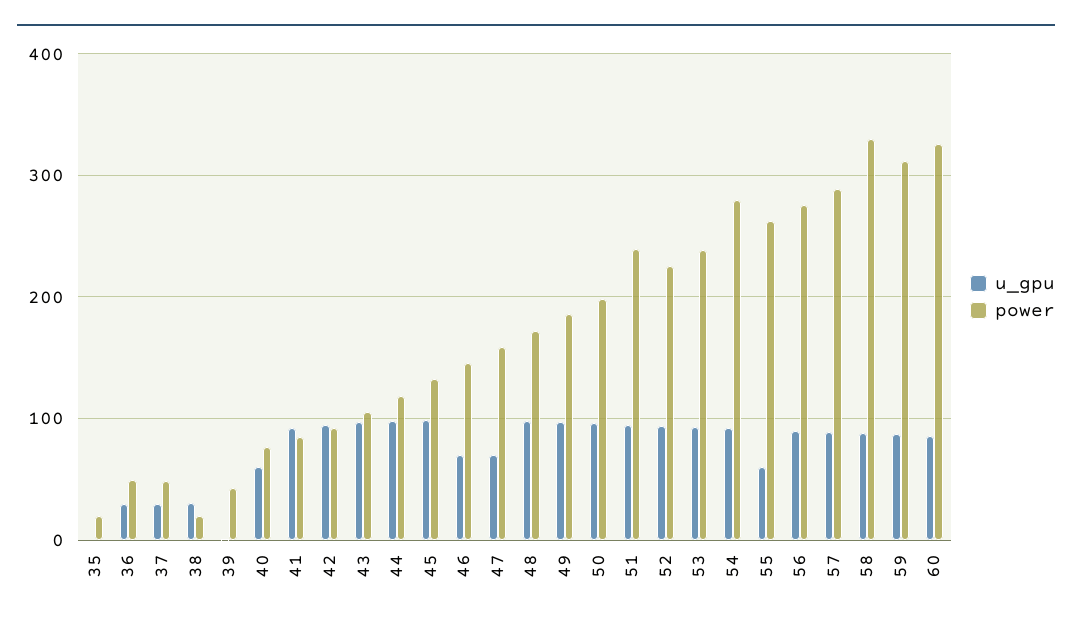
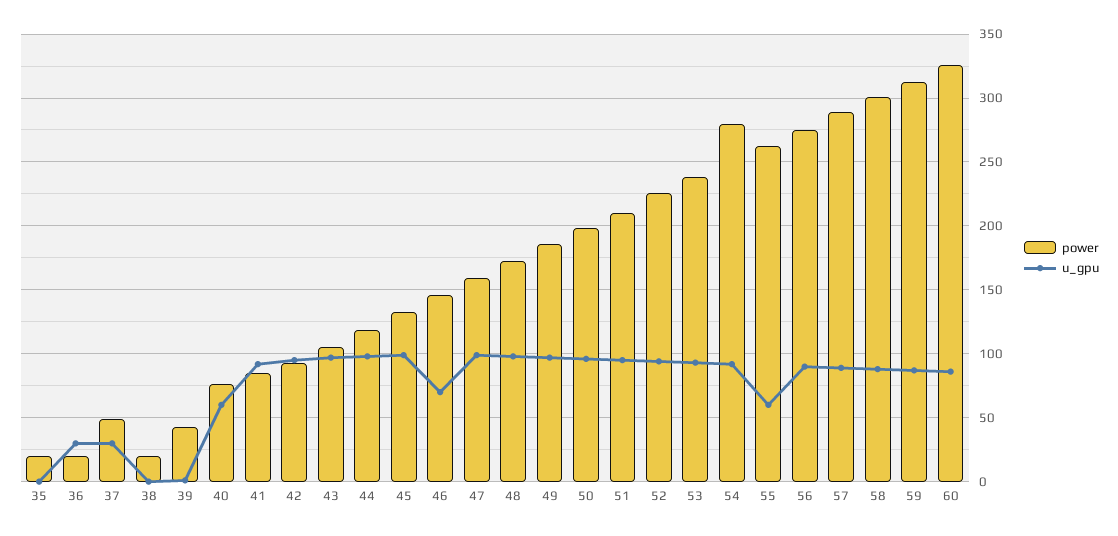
power, 36: 50 -> 20
u_gpu, 38: 30 -> 0
u_gpu, 47: 70 -> 100
power, 51: 240 -> 210
power, 58: 330 -> 300

